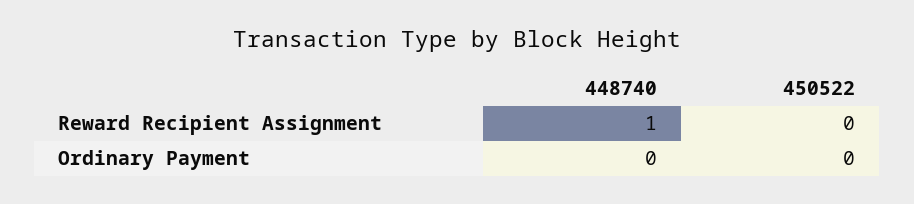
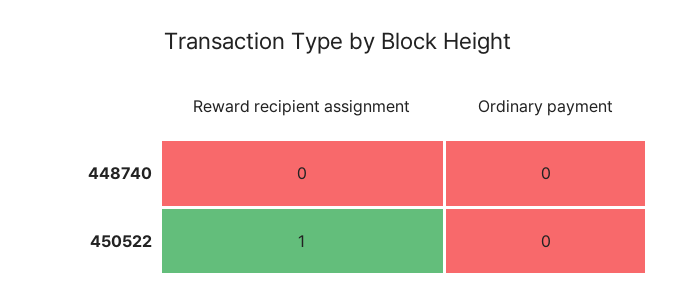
448740, Reward Recipient Assignment: 1 -> 0
450522, Reward Recipient Assignment: 0 -> 1

